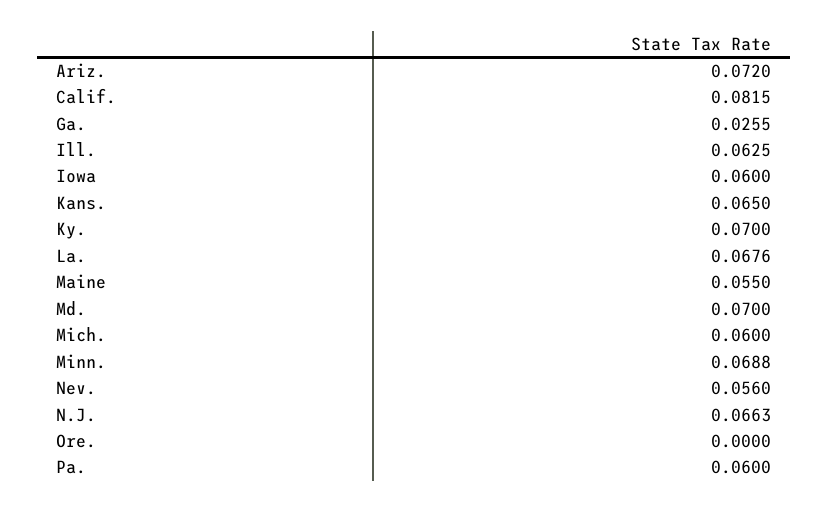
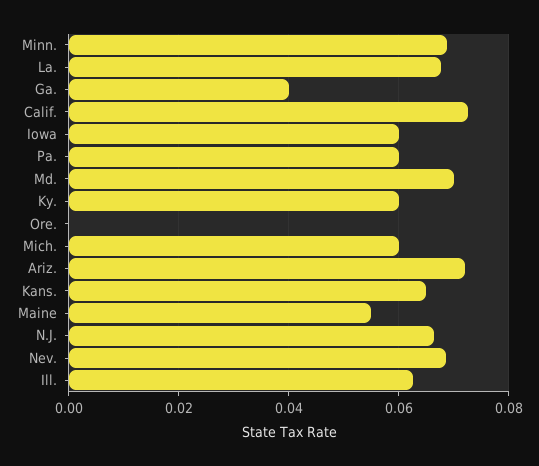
Calif.: 0.0815 -> 0.072
Ga.: 0.0255 -> 0.04
Ky.: 0.07 -> 0.06
Nev.: 0.056 -> 0.068

